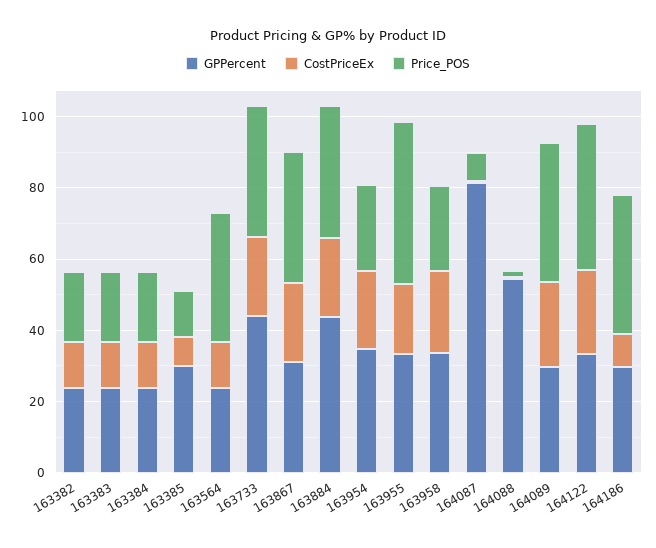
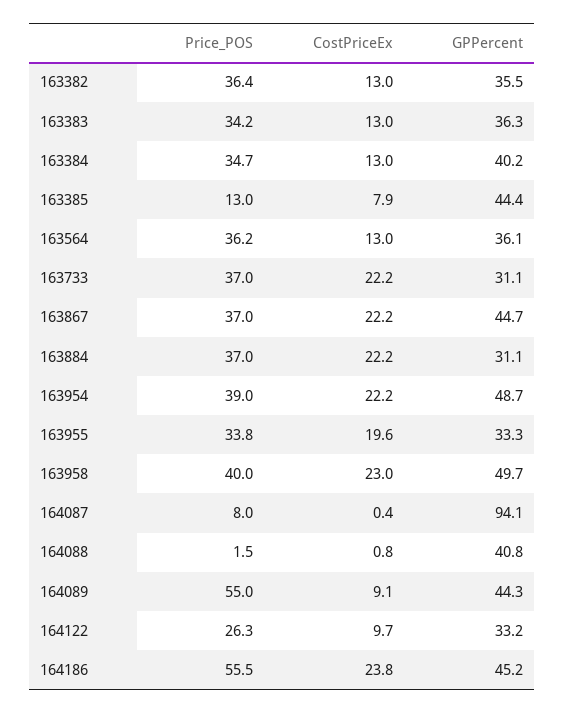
GPPercent, 163382: 25 -> 35.5
Price_POS, 163382: 20 -> 36.4
GPPercent, 163383: 25 -> 36.3
Price_POS, 163383: 20 -> 34.2
GPPercent, 163384: 25 -> 40.2
Price_POS, 163384: 20 -> 34.7
GPPercent, 163385: 30 -> 44.4
GPPercent, 163564: 25 -> 36.1
GPPercent, 163733: 45 -> 31.1
GPPercent, 163867: 30 -> 44.7
GPPercent, 163884: 45 -> 31.1
GPPercent, 163954: 35 -> 48.7
Price_POS, 163954: 25 -> 39
Price_POS, 163955: 45 -> 33.8
GPPercent, 163958: 35 -> 49.7
Price_POS, 163958: 25 -> 40
GPPercent, 164087: 80 -> 94.1
GPPercent, 164088: 55 -> 40.8
GPPercent, 164089: 30 -> 44.3
CostPriceEx, 164089: 25 -> 9.1
Price_POS, 164089: 40 -> 55
CostPriceEx, 164122: 25 -> 9.7
Price_POS, 164122: 40 -> 26.3
GPPercent, 164186: 30 -> 45.2
CostPriceEx, 164186: 10 -> 23.8
Price_POS, 164186: 40 -> 55.5

